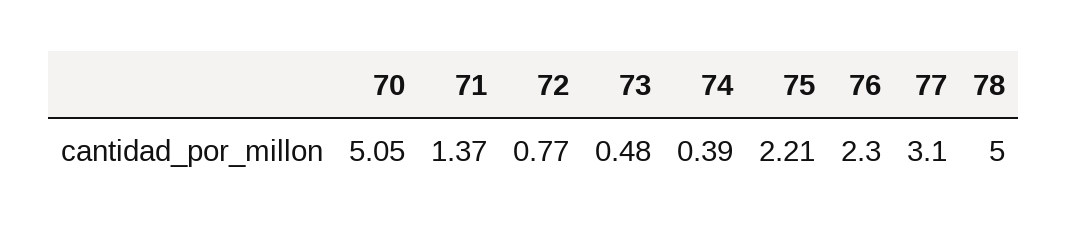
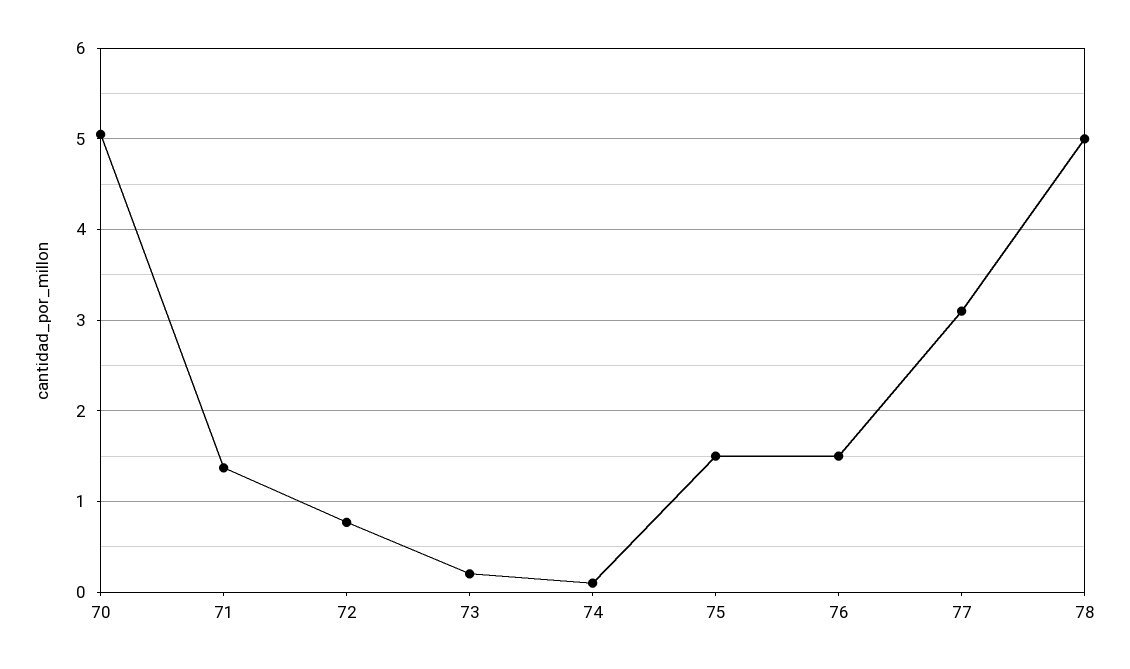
73: 0.48 -> 0.2
74: 0.39 -> 0.1
75: 2.21 -> 1.5
76: 2.3 -> 1.5

